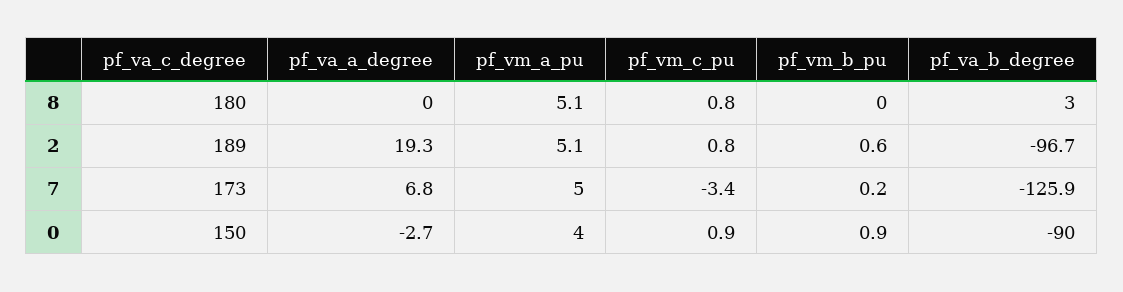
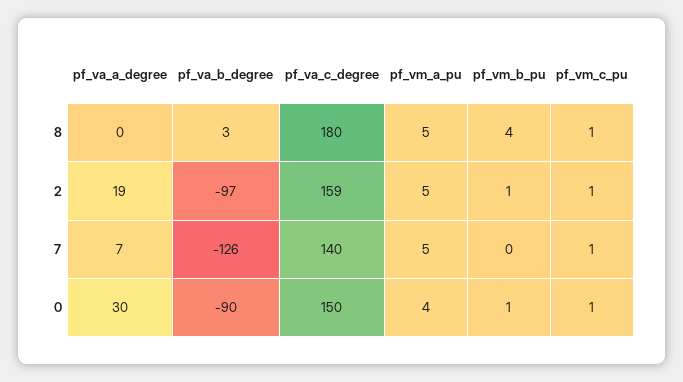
pf_vm_b_pu, 8: 0 -> 4
pf_va_c_degree, 2: 189 -> 159
pf_va_c_degree, 7: 173 -> 140
pf_vm_c_pu, 7: -3.4 -> 1
pf_va_a_degree, 0: -2.7 -> 30

